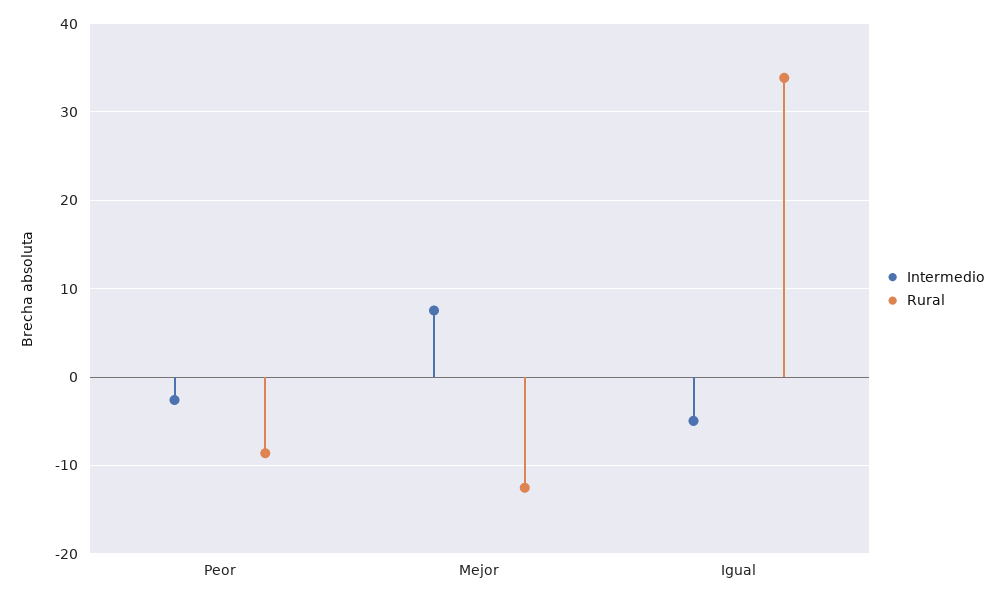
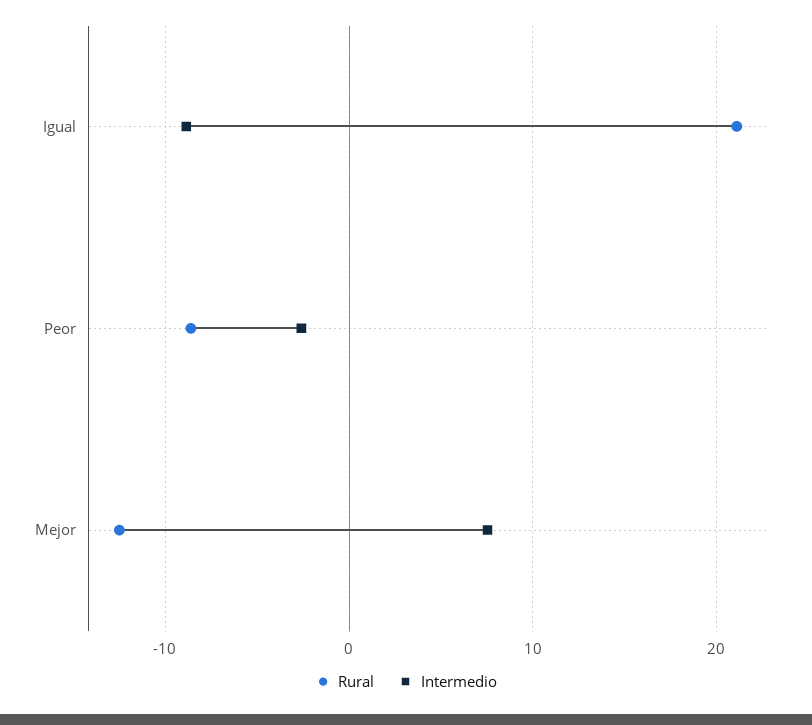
Intermedio, Igual: -5 -> -9
Rural, Igual: 34 -> 21

